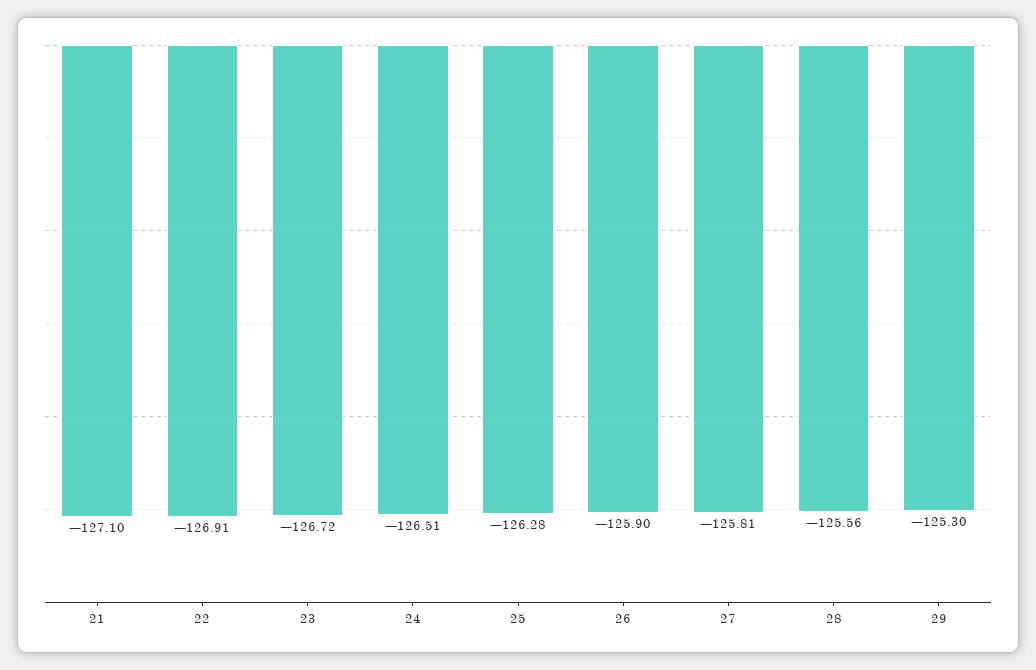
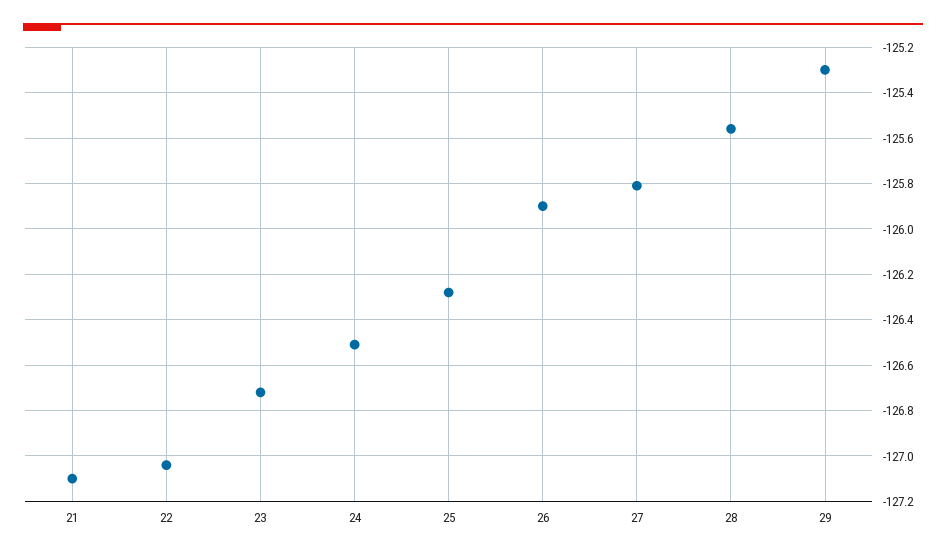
22: -126.91 -> -127.05

